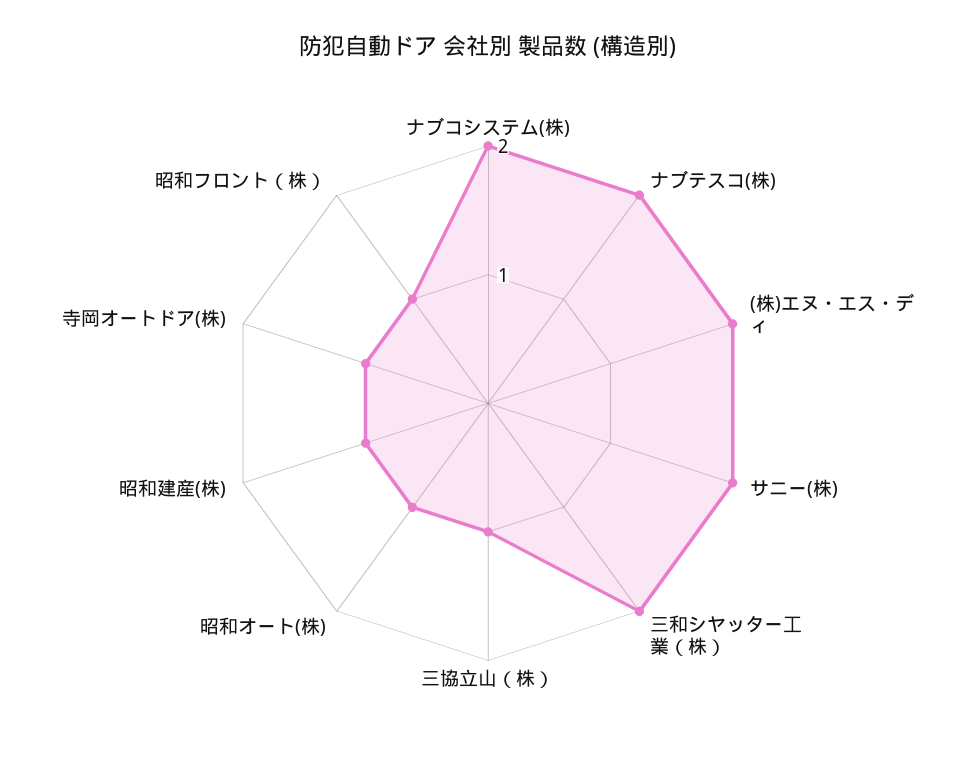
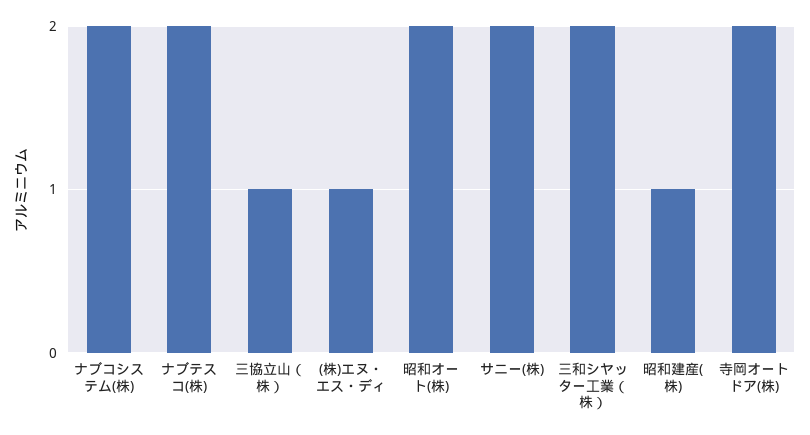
(株)エヌ・エス・ディ: 2 -> 1
昭和オート(株): 1 -> 2
寺岡オートドア(株): 1 -> 2
昭和フロント（株）: 1 -> none

